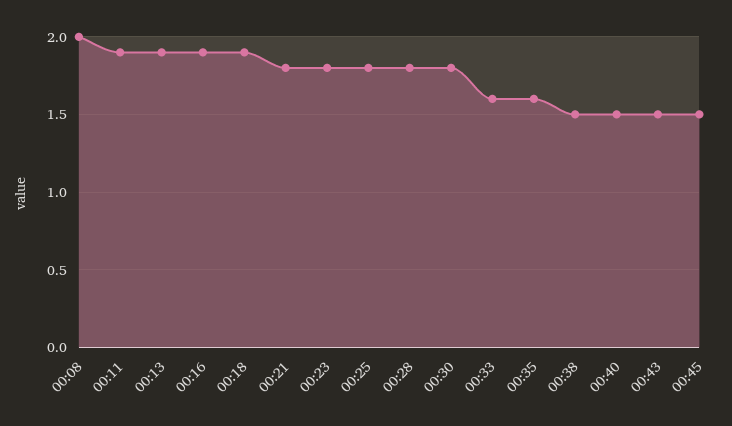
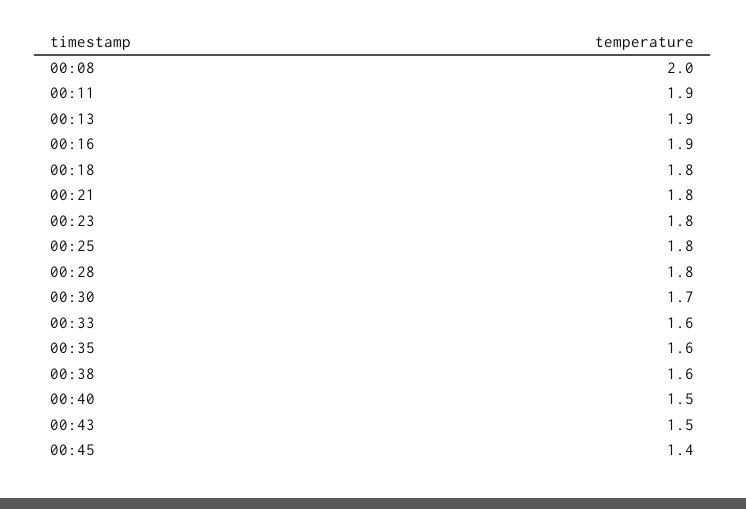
00:18: 1.9 -> 1.8
00:30: 1.8 -> 1.7
00:38: 1.5 -> 1.6
00:45: 1.5 -> 1.4

